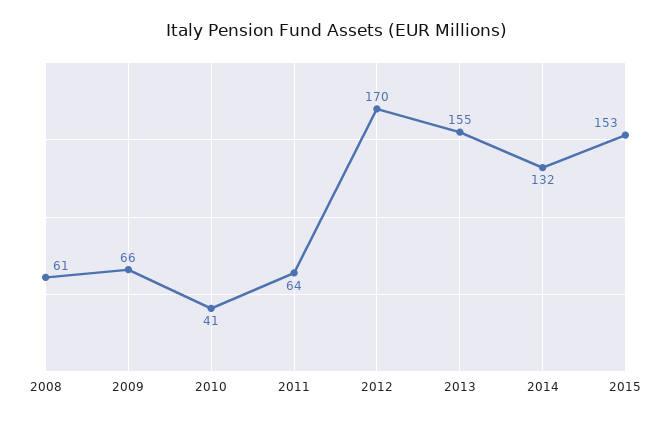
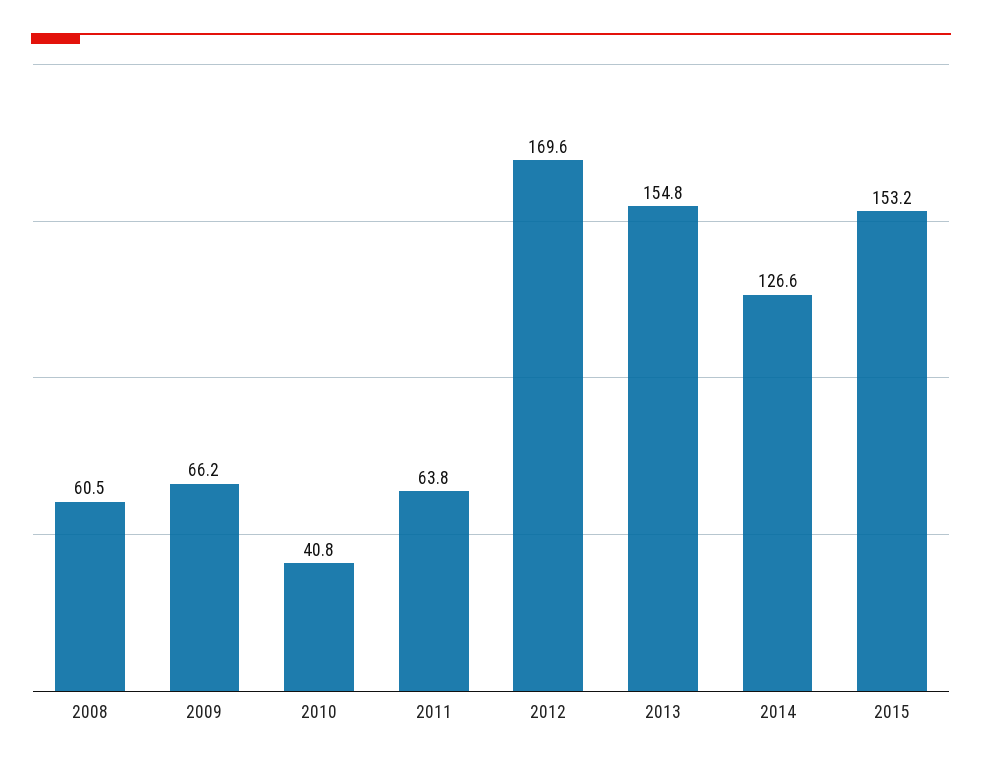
2014: 132 -> 126.6

